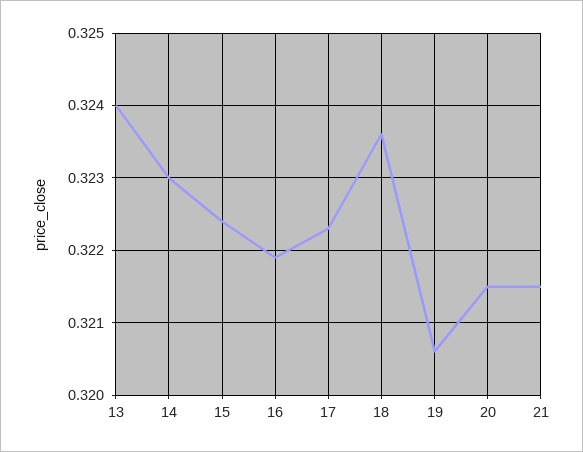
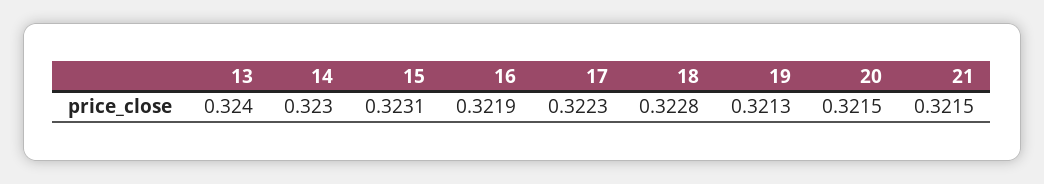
15: 0.3224 -> 0.3231
18: 0.3236 -> 0.3228
19: 0.3206 -> 0.3213

